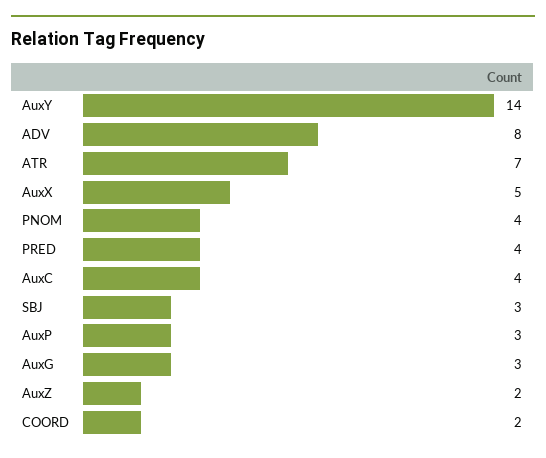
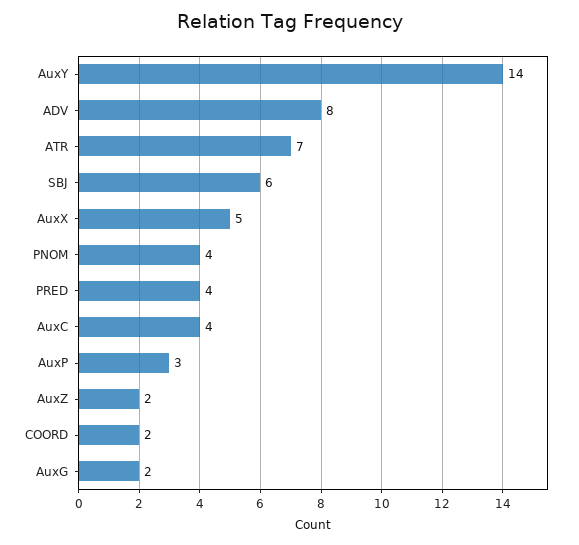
SBJ: 3 -> 6
AuxG: 3 -> 2

